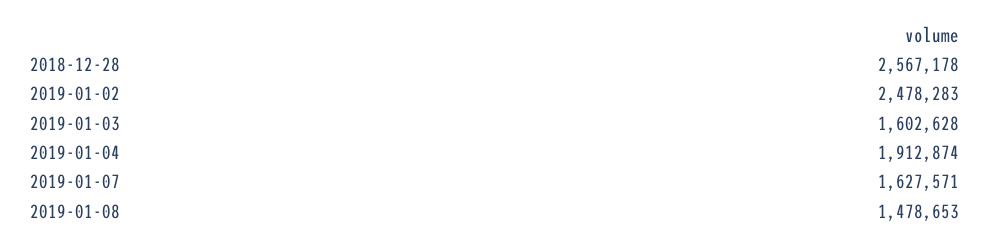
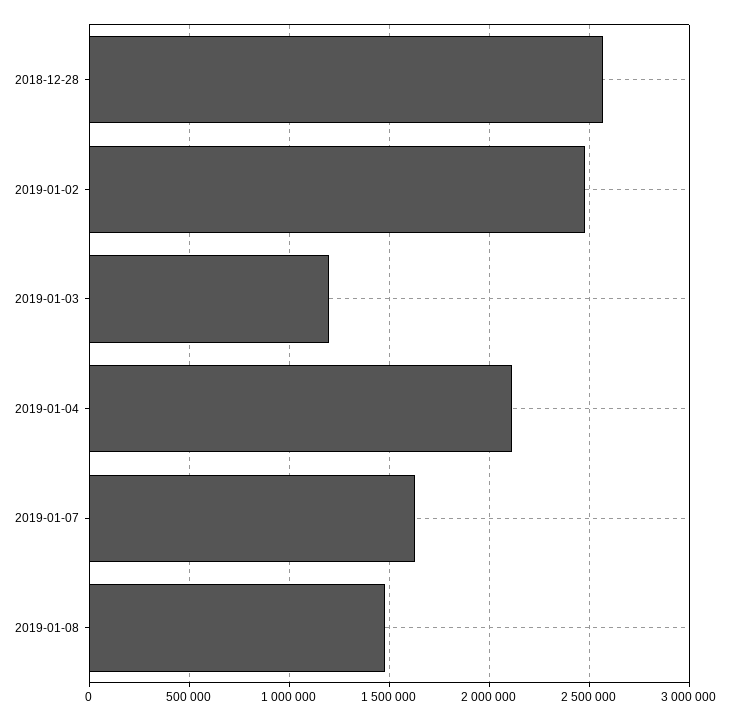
2019-01-03: 1602628 -> 1200000
2019-01-04: 1912874 -> 2100000

